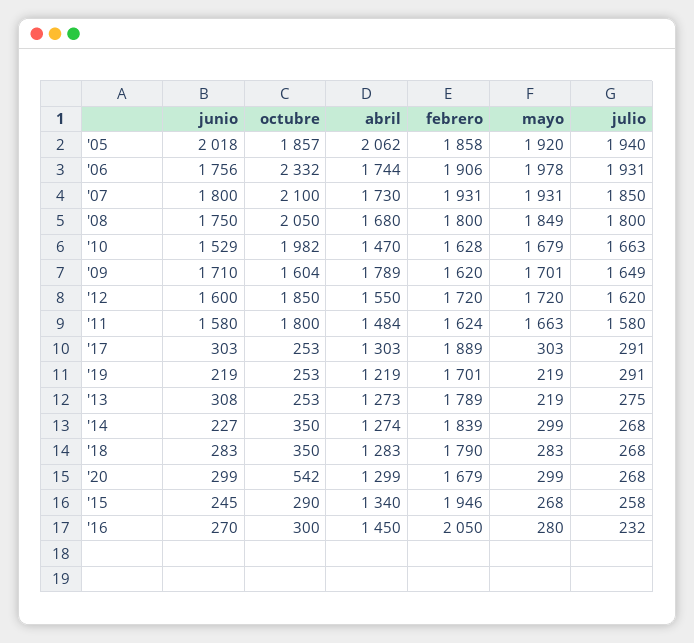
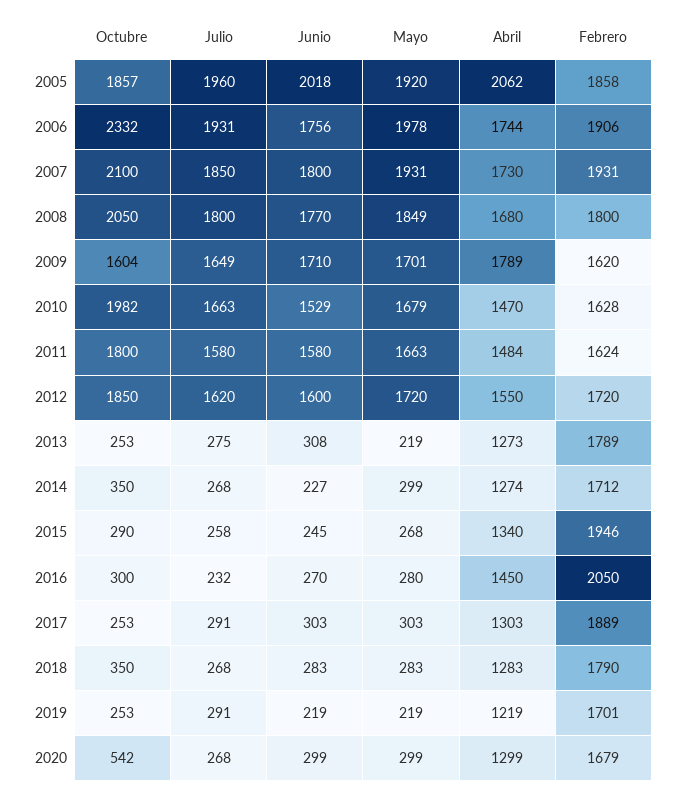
julio, '05: 1940 -> 1960
junio, '08: 1750 -> 1770
febrero, '14: 1839 -> 1712

